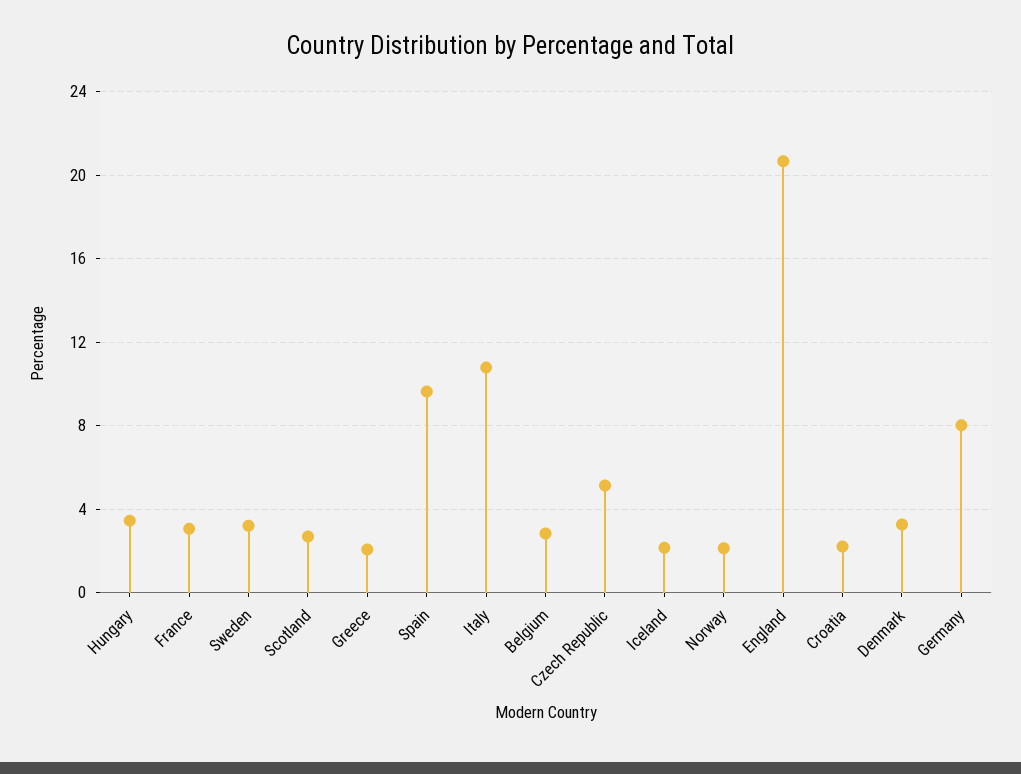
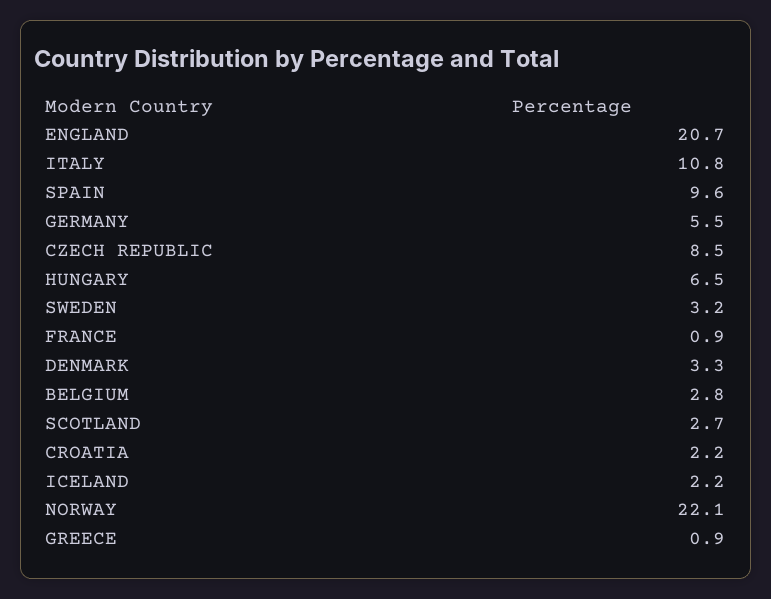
Hungary: 3.5 -> 6.5
France: 3 -> 0.9
Greece: 2 -> 0.9
Czech Republic: 5 -> 8.5
Norway: 2 -> 22.1
Germany: 8 -> 5.5

